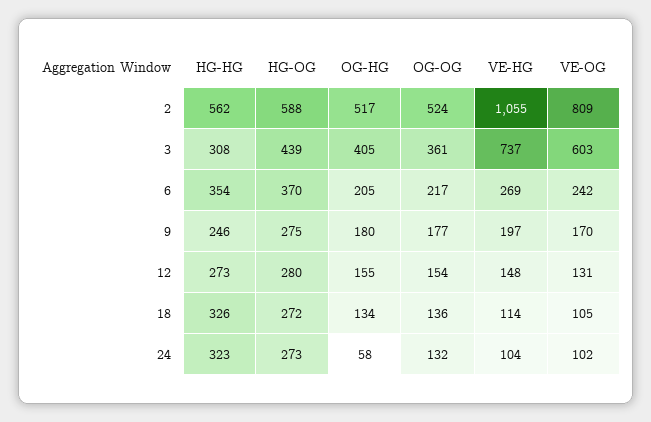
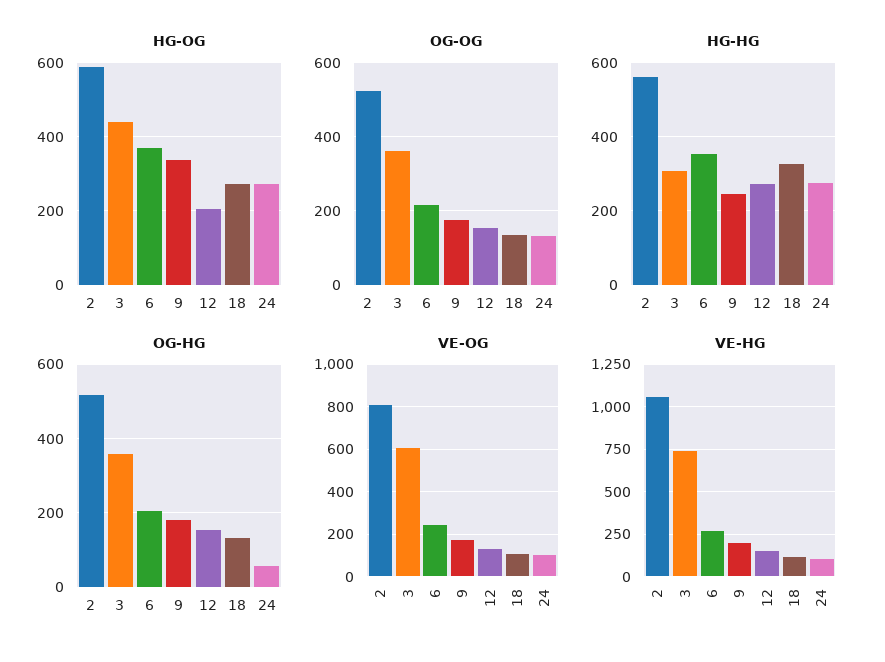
OG-HG, 3: 405 -> 360
HG-OG, 9: 275 -> 340
HG-OG, 12: 280 -> 200
HG-HG, 24: 323 -> 280

